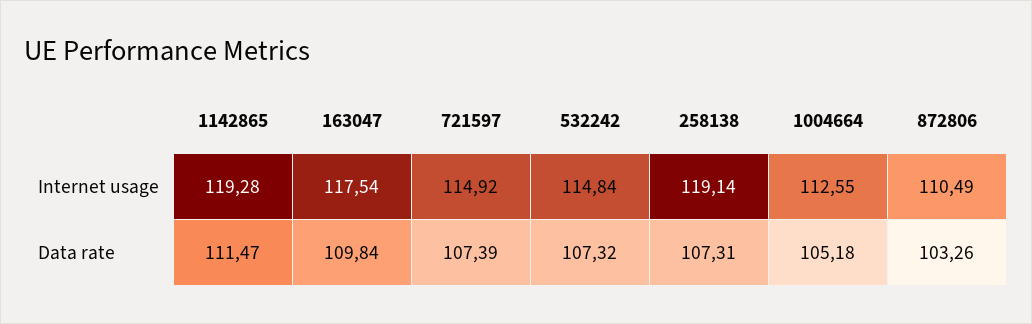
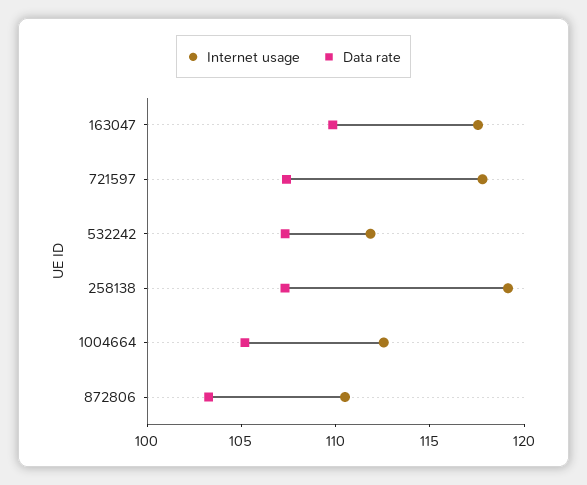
Internet usage, 1142865: 119.28 -> none
Internet usage, 721597: 114.92 -> 118
Internet usage, 532242: 114.84 -> 112
Data rate, 1142865: 111.47 -> none

